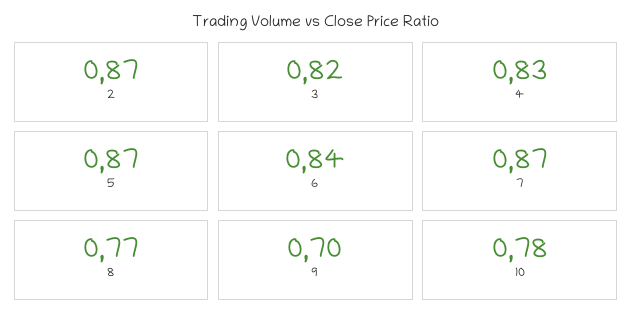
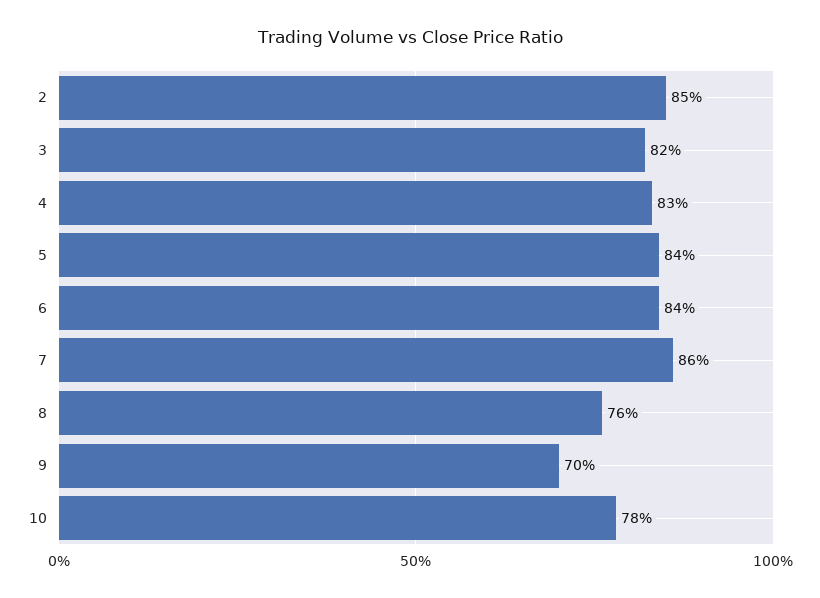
2: 0.87 -> 0.85
5: 0.87 -> 0.84
7: 0.87 -> 0.86
8: 0.77 -> 0.76

